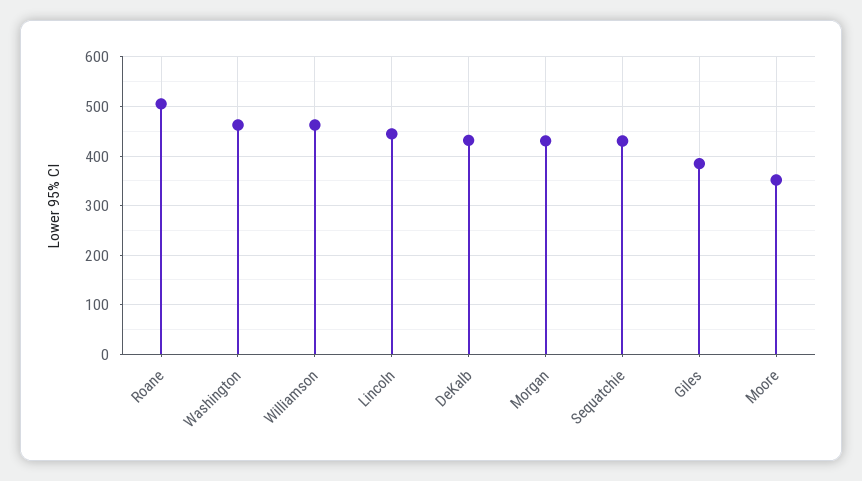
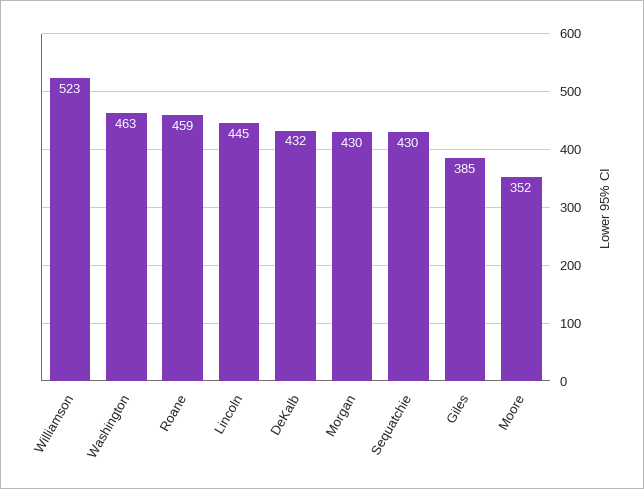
Roane: 500 -> 459
Williamson: 460 -> 523

